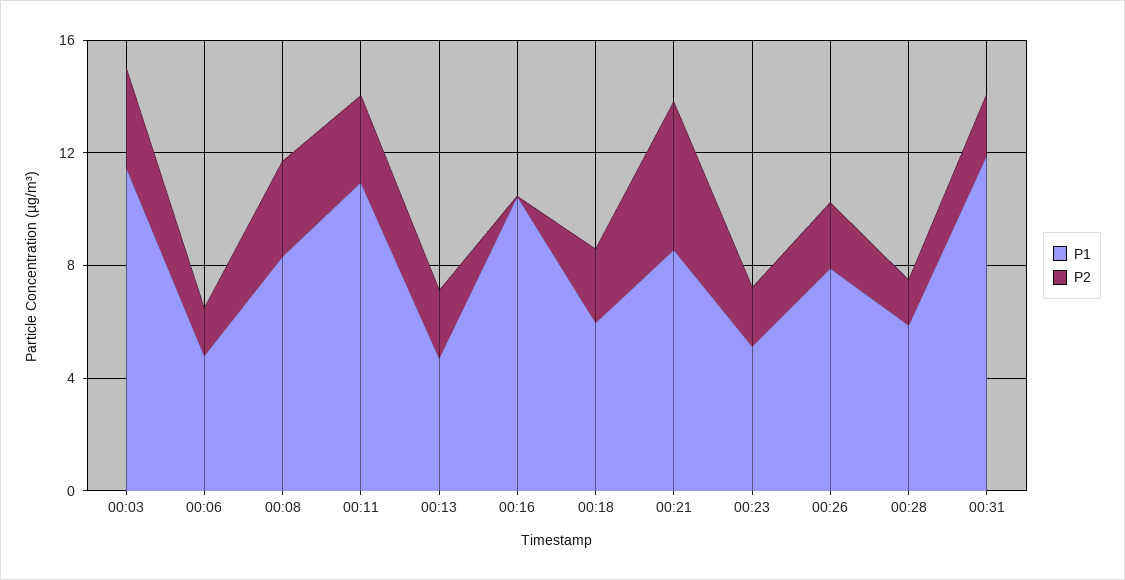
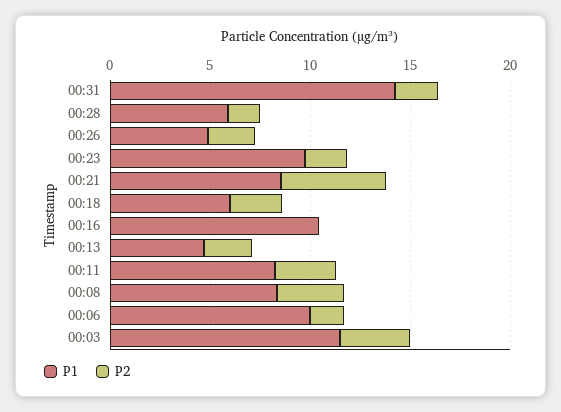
P1, 00:06: 5 -> 10
P1, 00:11: 11 -> 8
P1, 00:23: 5 -> 10
P1, 00:26: 8 -> 5
P1, 00:31: 12 -> 14

